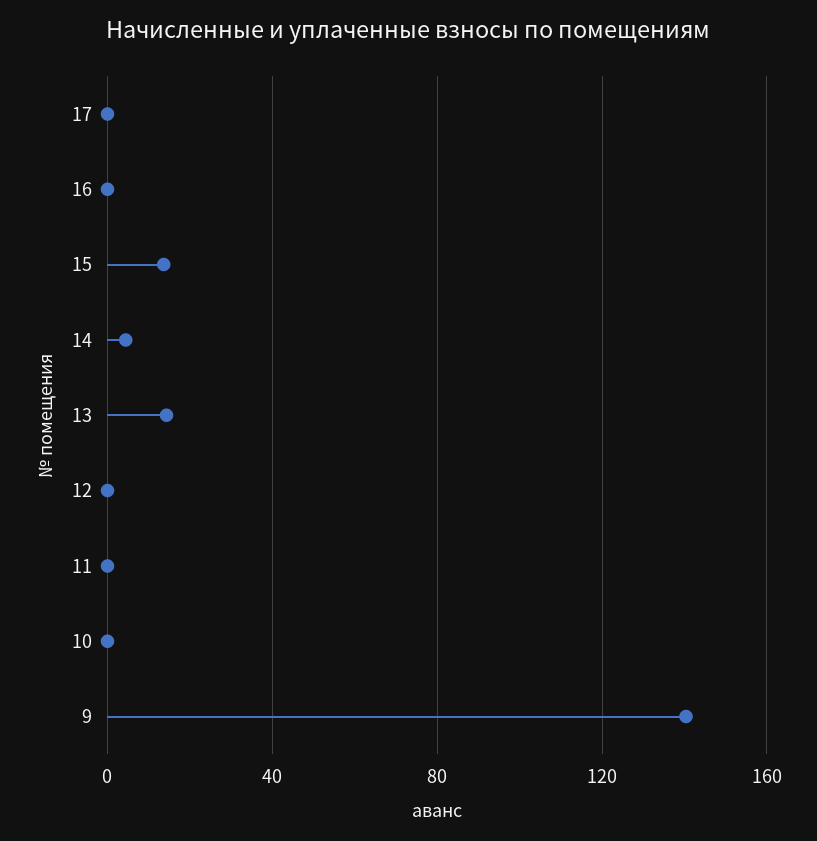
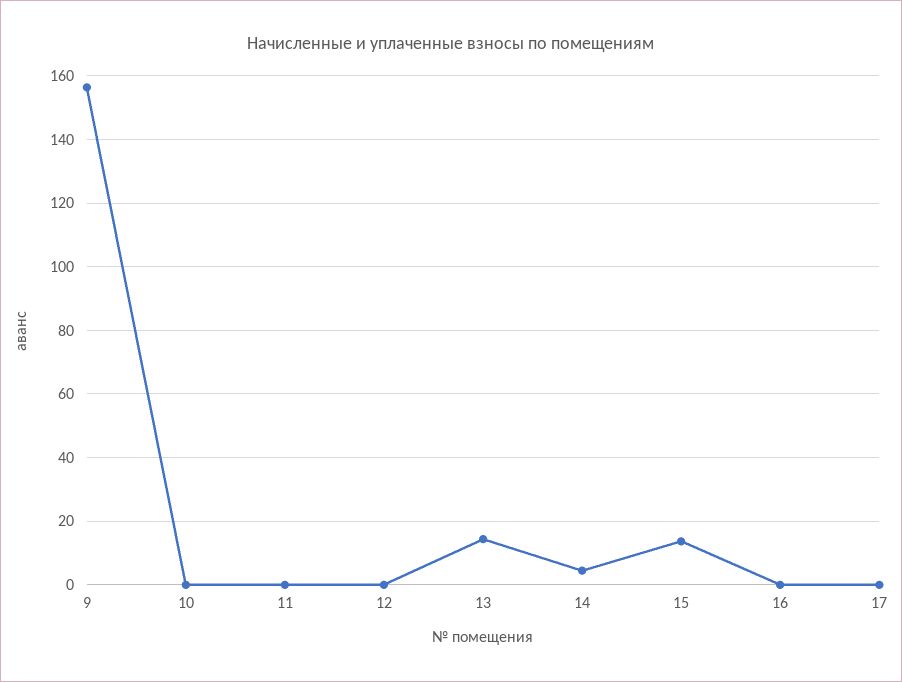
9: 140 -> 156

